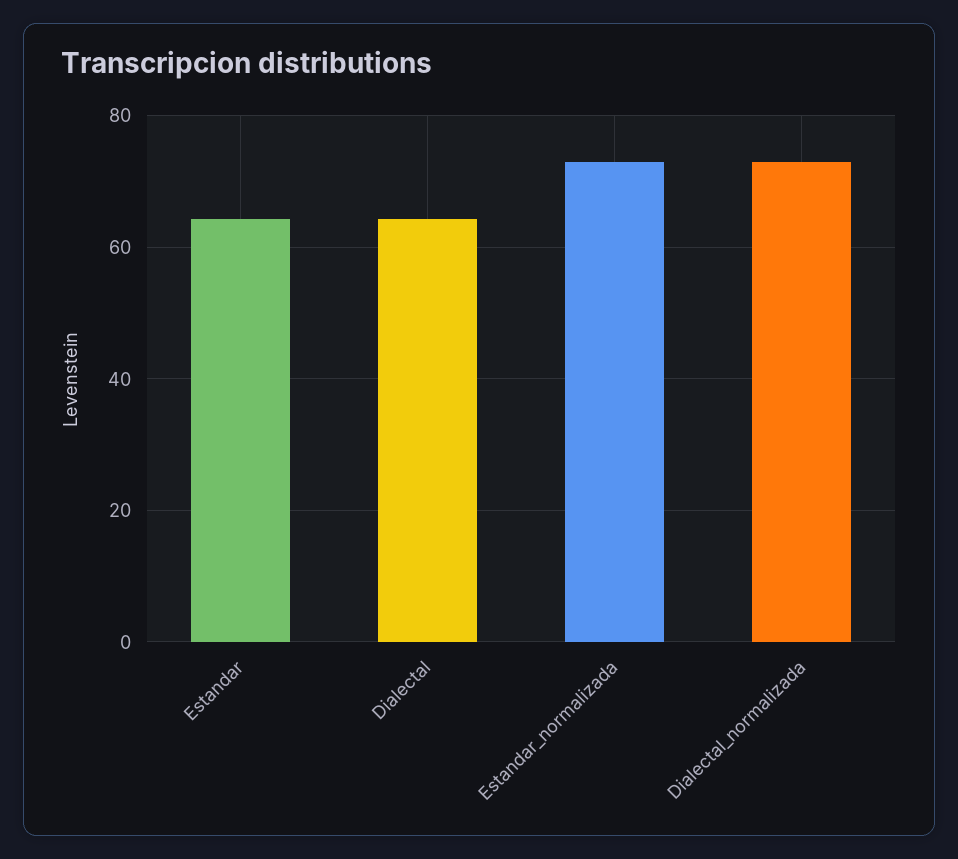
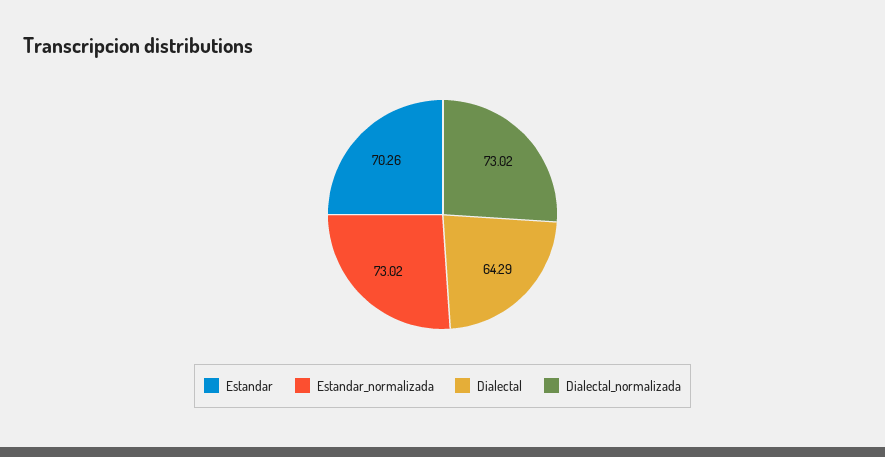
Estandar: 64 -> 70.26

